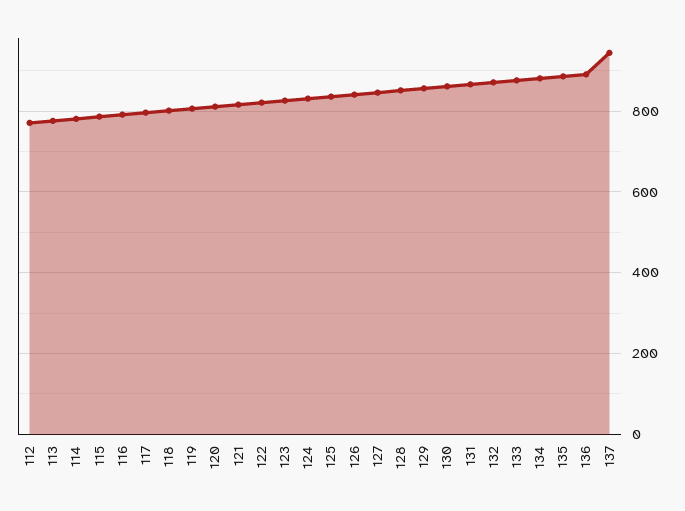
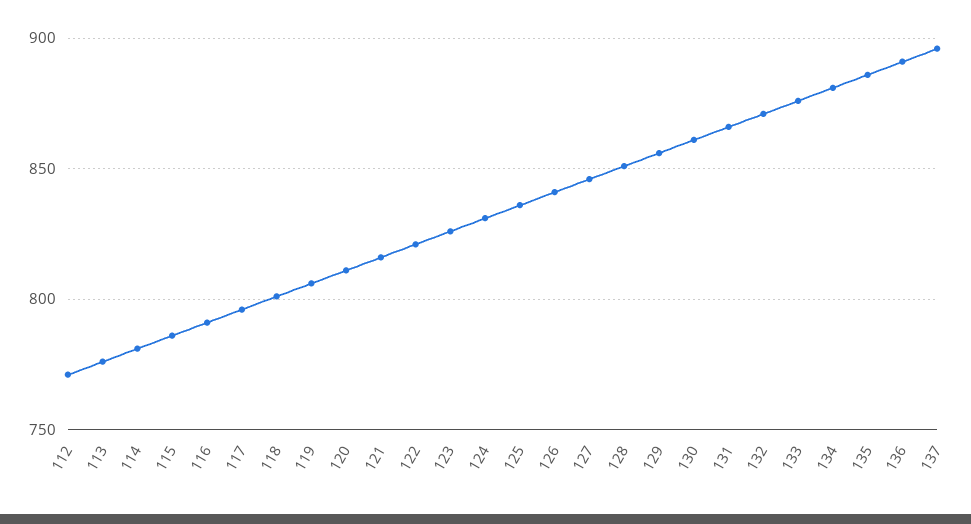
137: 940 -> 895

